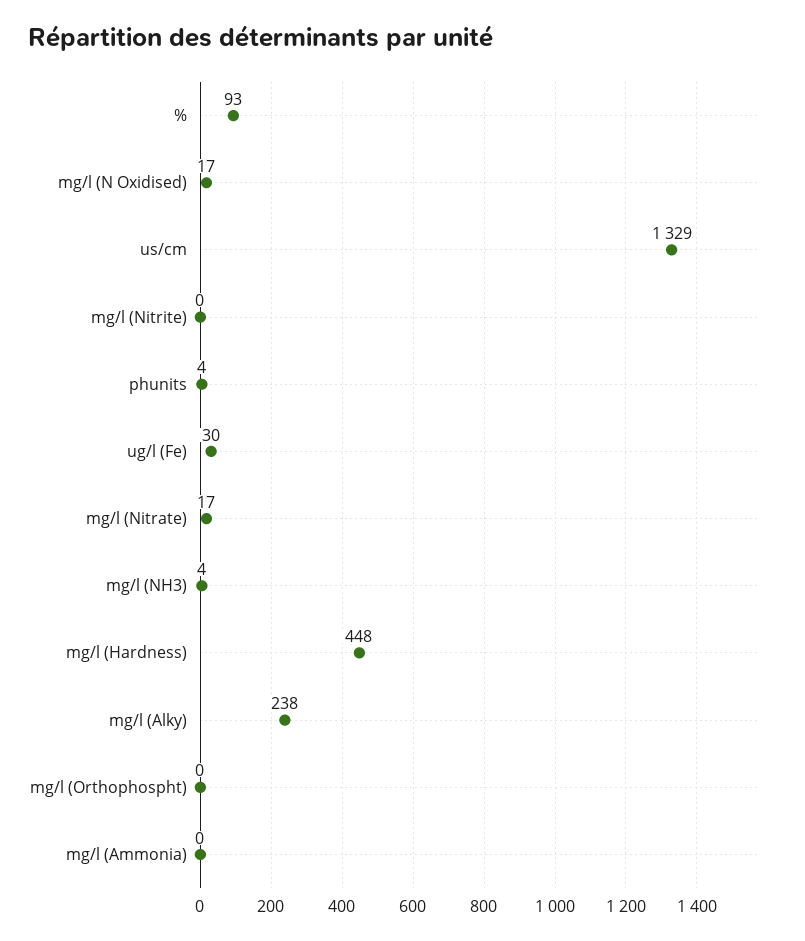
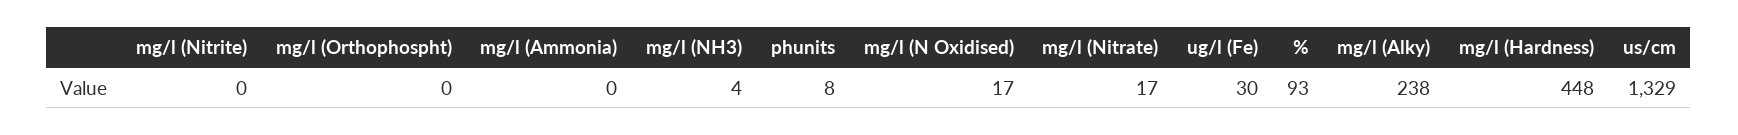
phunits: 4 -> 8

